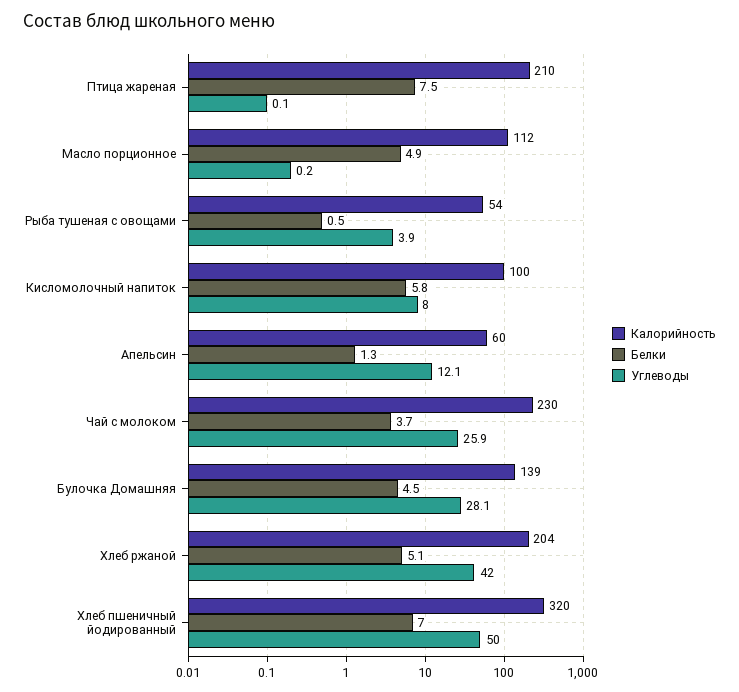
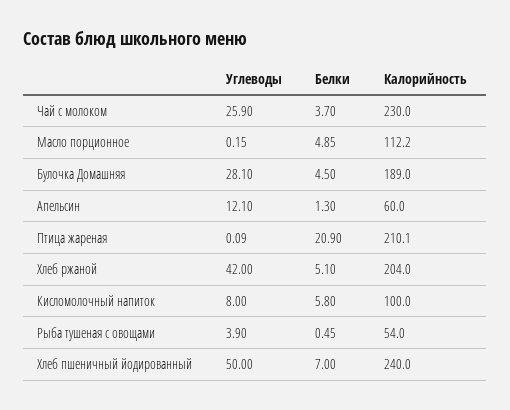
Белки, Птица жареная: 7.5 -> 20.9
Калорийность, Булочка Домашняя: 139 -> 189
Калорийность, Хлеб пшеничный йодированный: 320 -> 240

